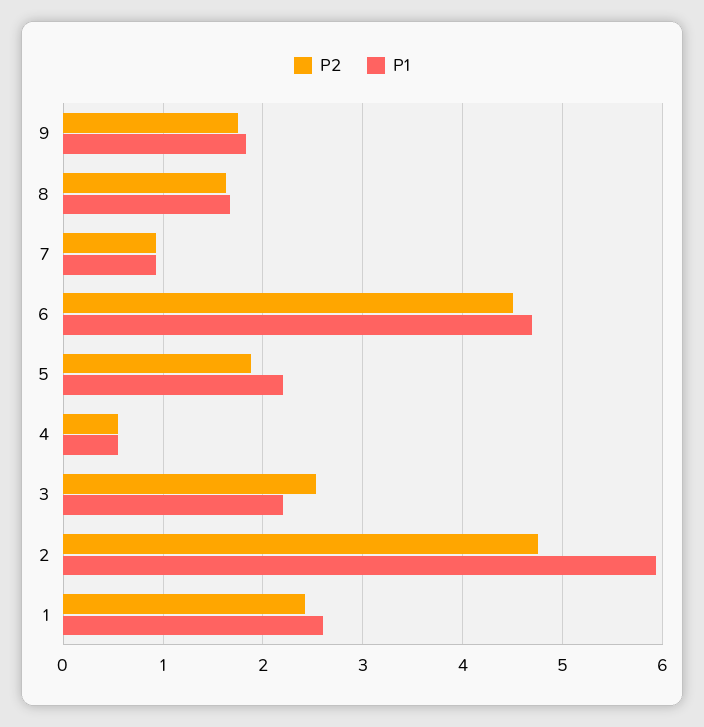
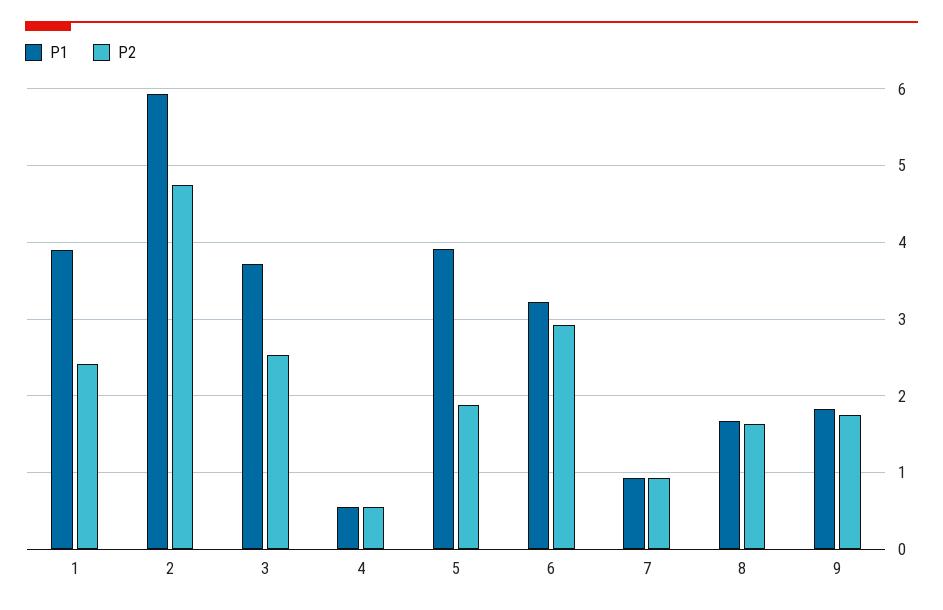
P2, 6: 4.5 -> 2.9
P1, 6: 4.7 -> 3.2
P1, 5: 2.2 -> 3.9
P1, 3: 2.2 -> 3.7
P1, 1: 2.6 -> 3.9

